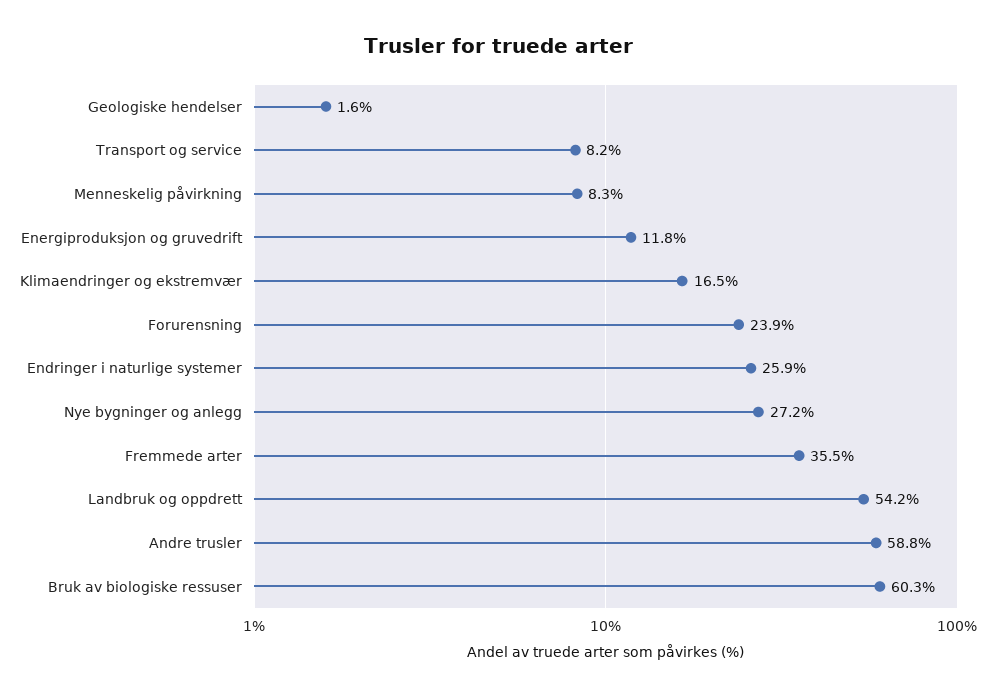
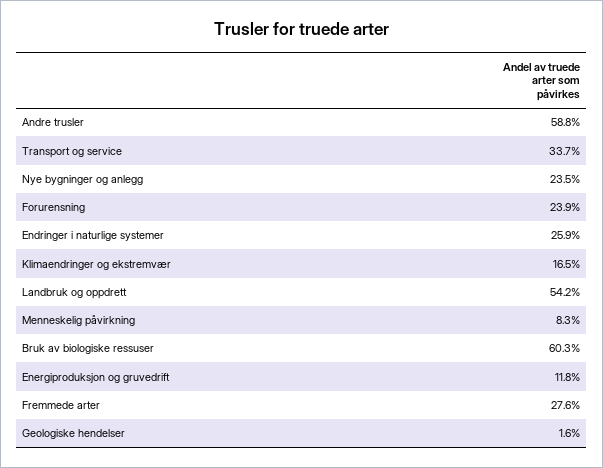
Transport og service: 8.2 -> 33.7
Nye bygninger og anlegg: 27.2 -> 23.5
Fremmede arter: 35.5 -> 27.6

